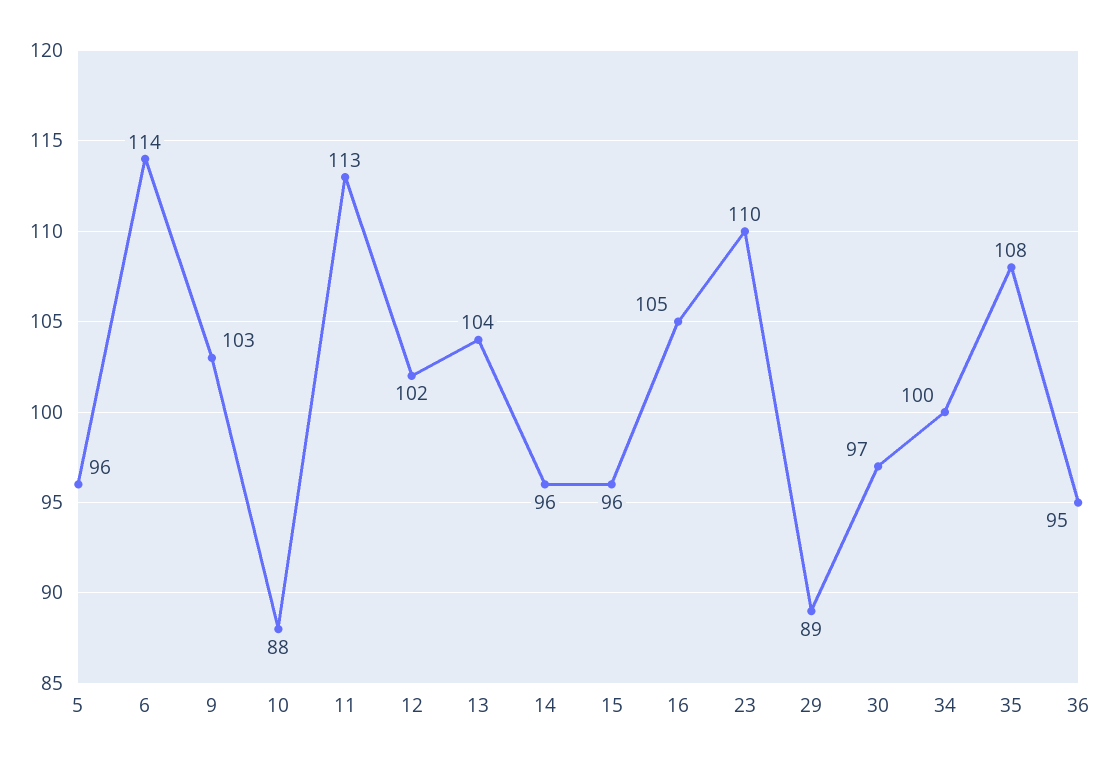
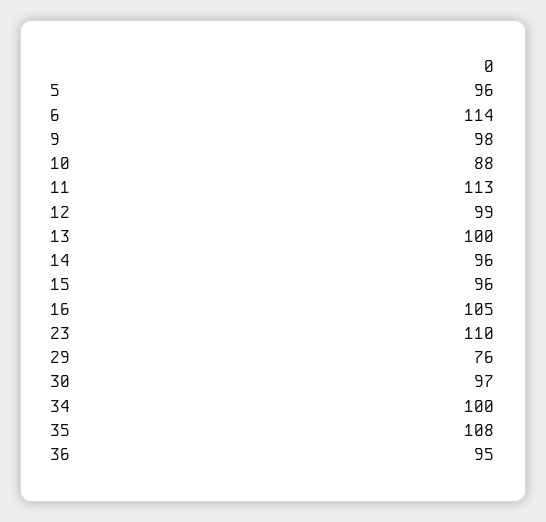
9: 103 -> 98
12: 102 -> 99
13: 104 -> 100
29: 89 -> 76

